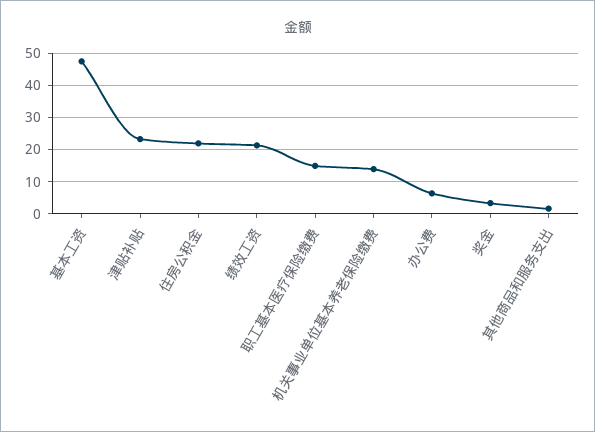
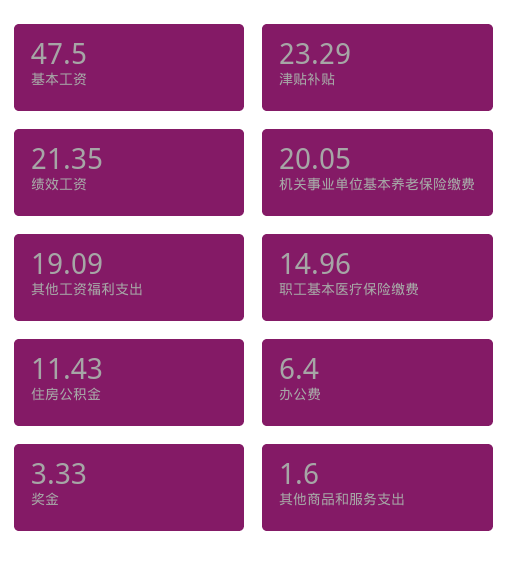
住房公积金: 22 -> 11.43
机关事业单位基本养老保险缴费: 14 -> 20.05
其他工资福利支出: none -> 19.09

